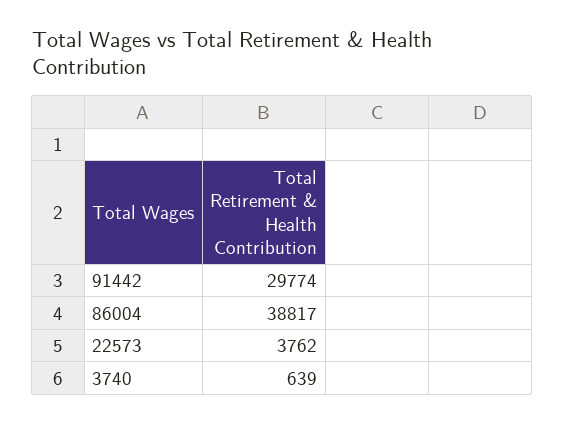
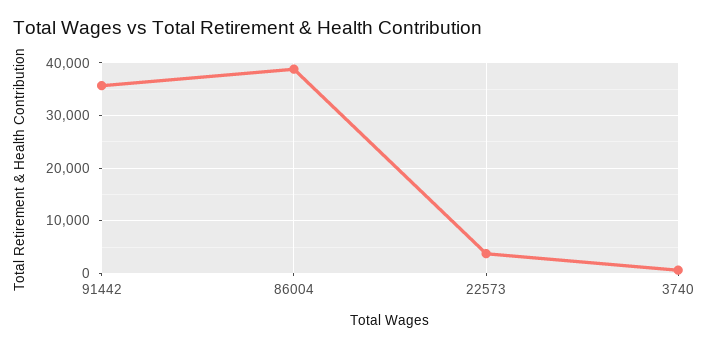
91442: 29774 -> 36000

